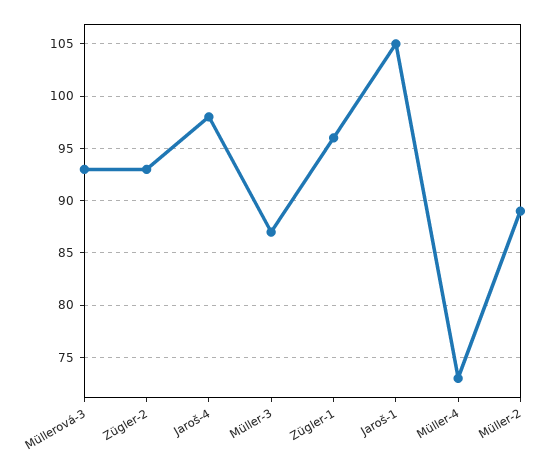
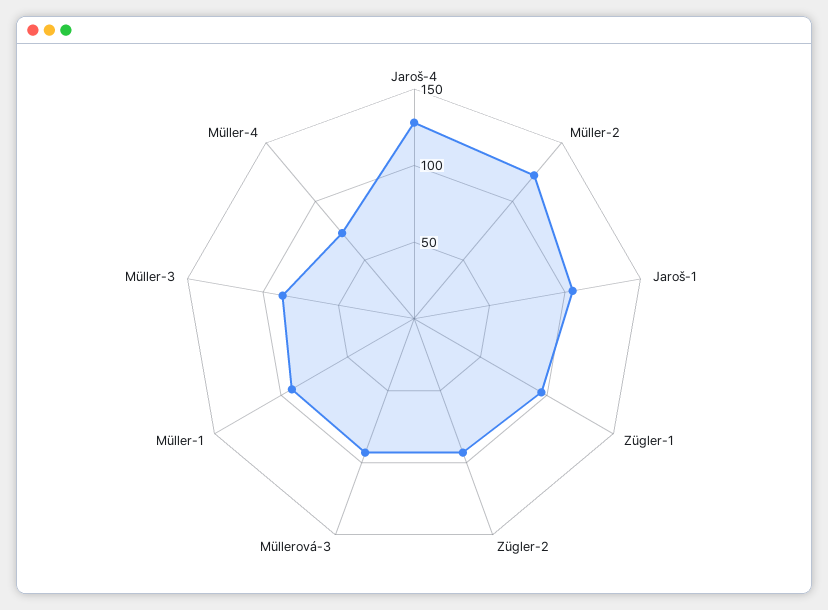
Jaroš-4: 98 -> 130
Müller-2: 89 -> 120
Müller-1: none -> 90

